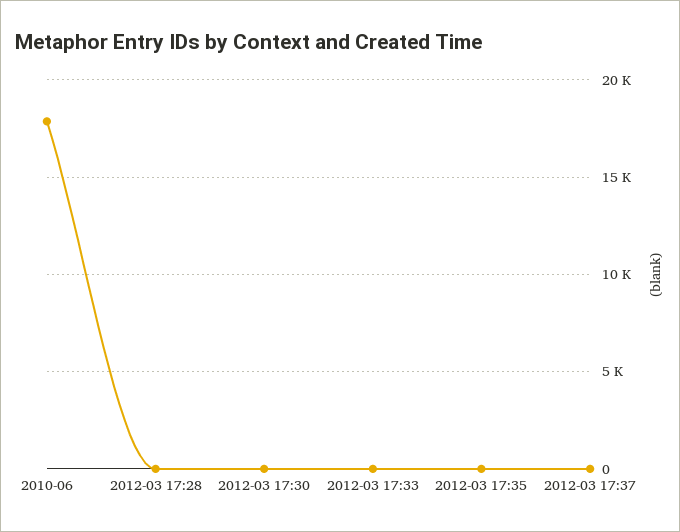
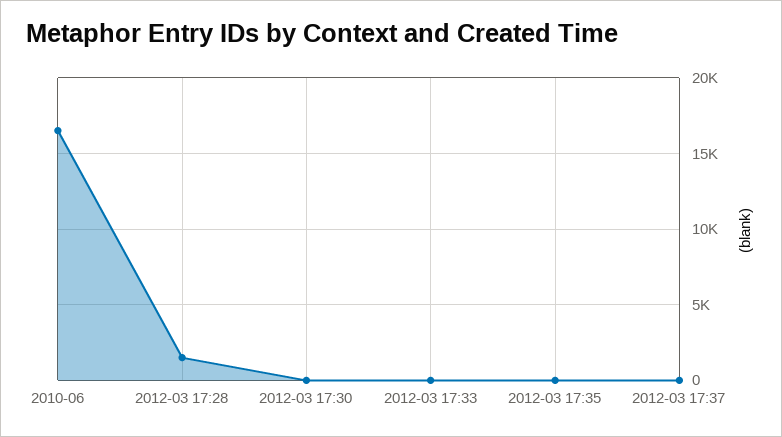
2010-06: 18000 -> 16500
2012-03 17:28: 0 -> 1500

